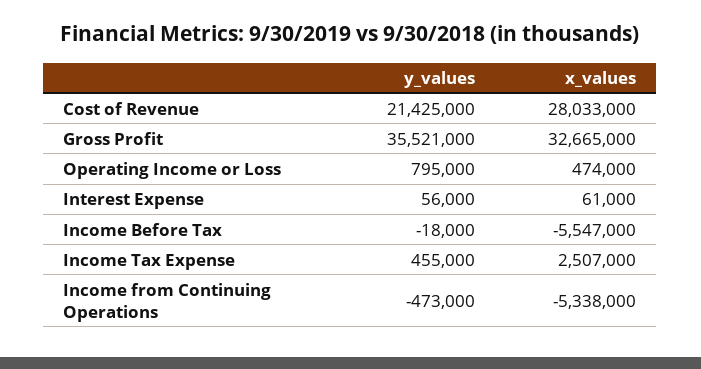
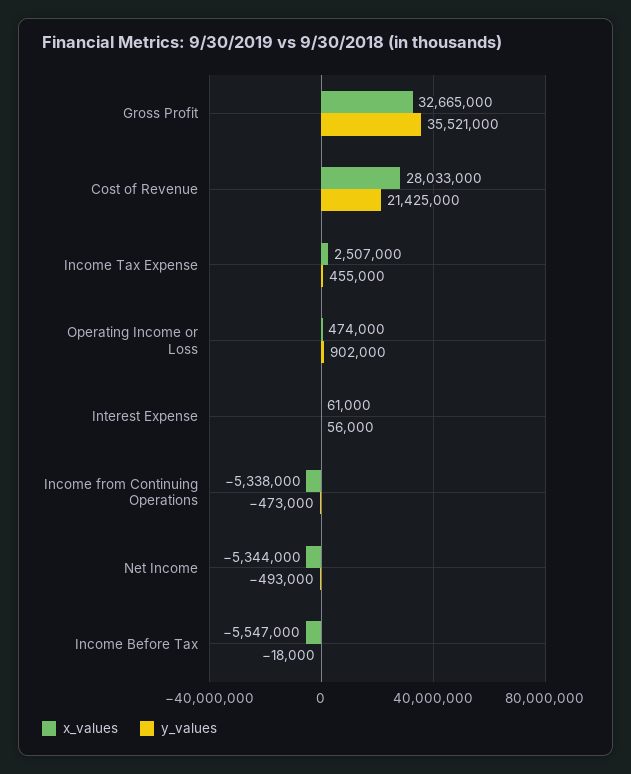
y_values, Operating Income or Loss: 795000 -> 902000
x_values, Net Income: none -> -5344000
y_values, Net Income: none -> -493000

